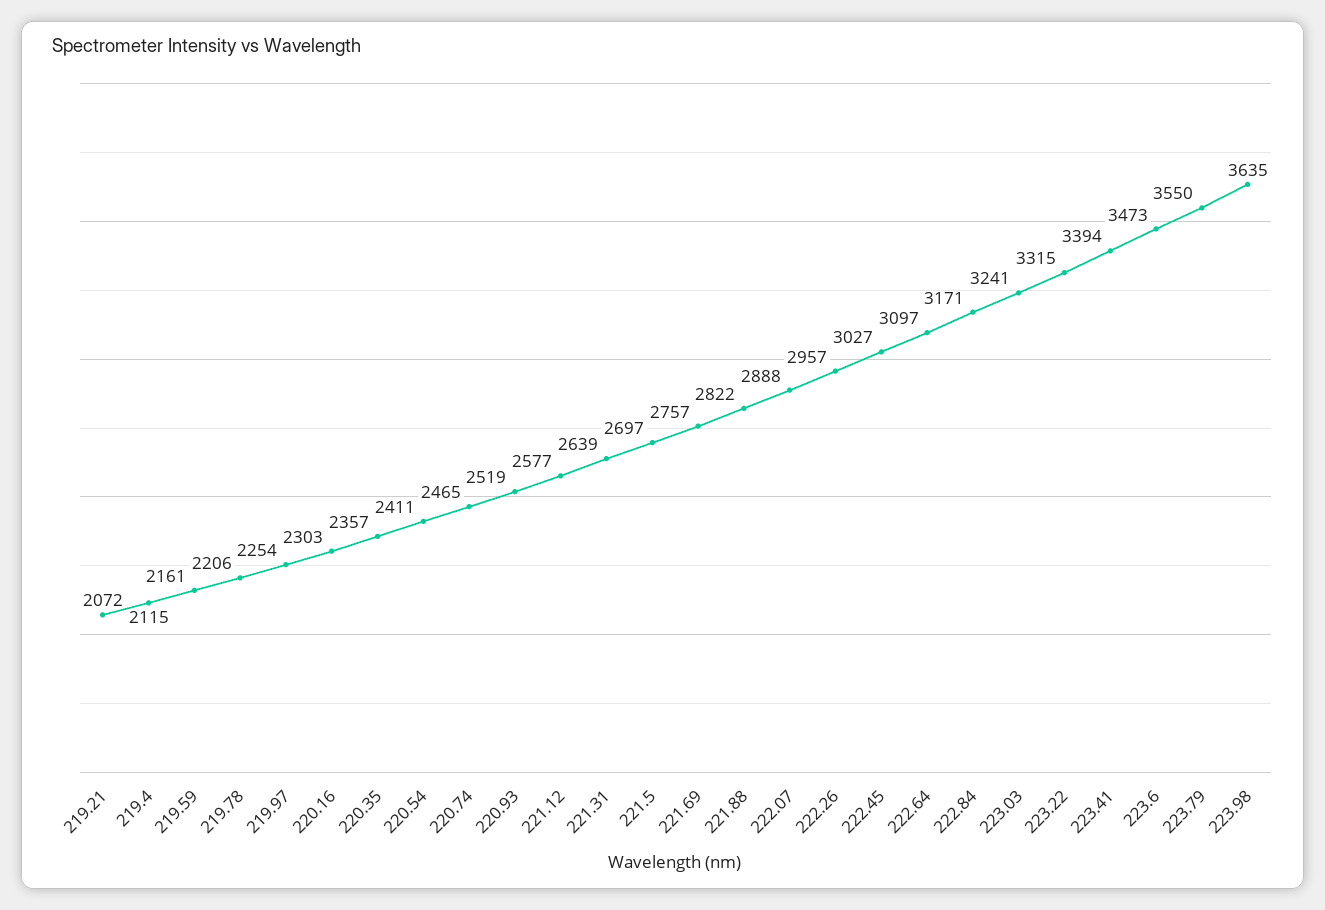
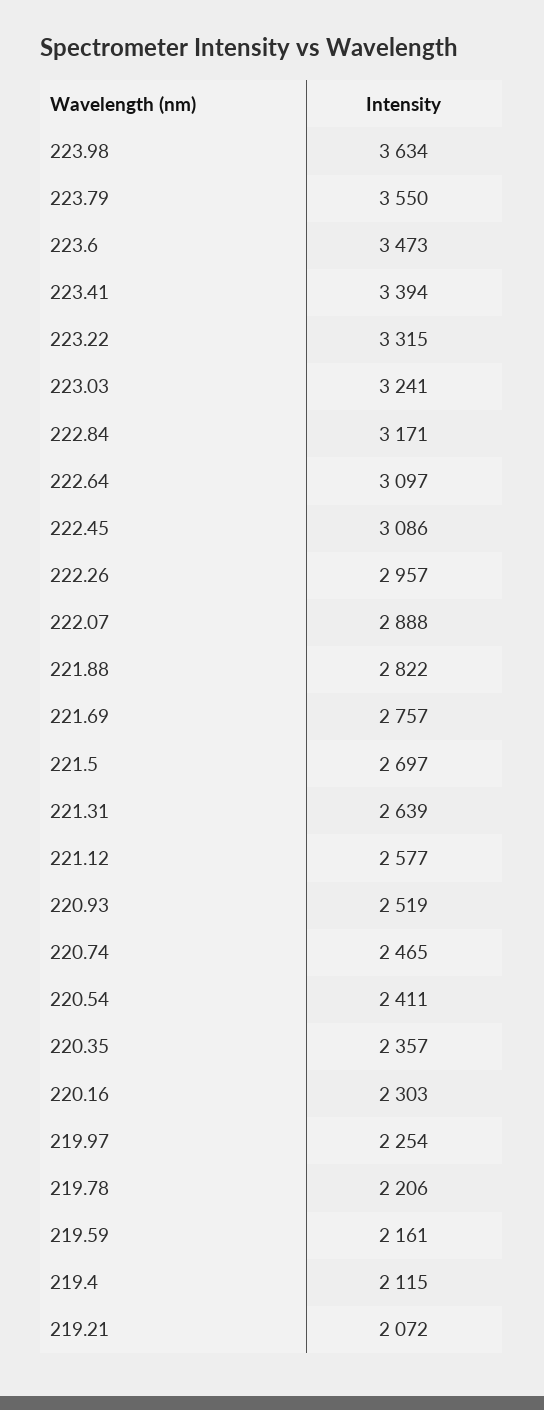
222.45: 3027 -> 3086
223.98: 3635 -> 3634

